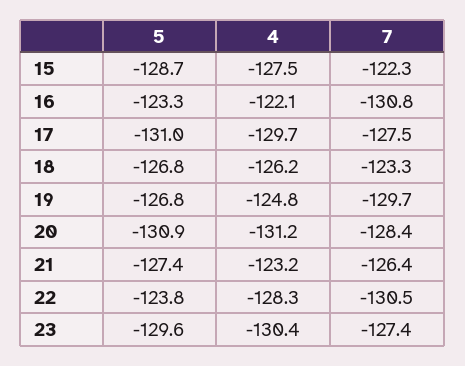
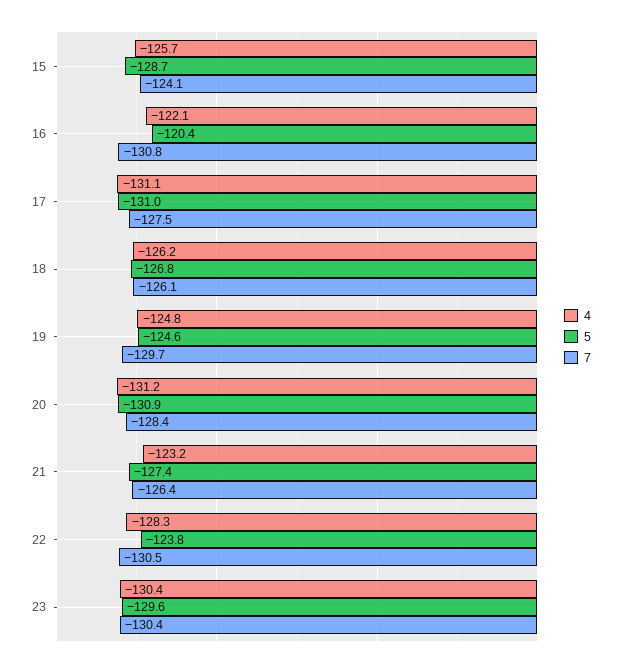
4, 15: -127.5 -> -125.7
7, 15: -122.3 -> -124.1
5, 16: -123.3 -> -120.4
4, 17: -129.7 -> -131.1
7, 18: -123.3 -> -126.1
5, 19: -126.8 -> -124.6
7, 23: -127.4 -> -130.4

